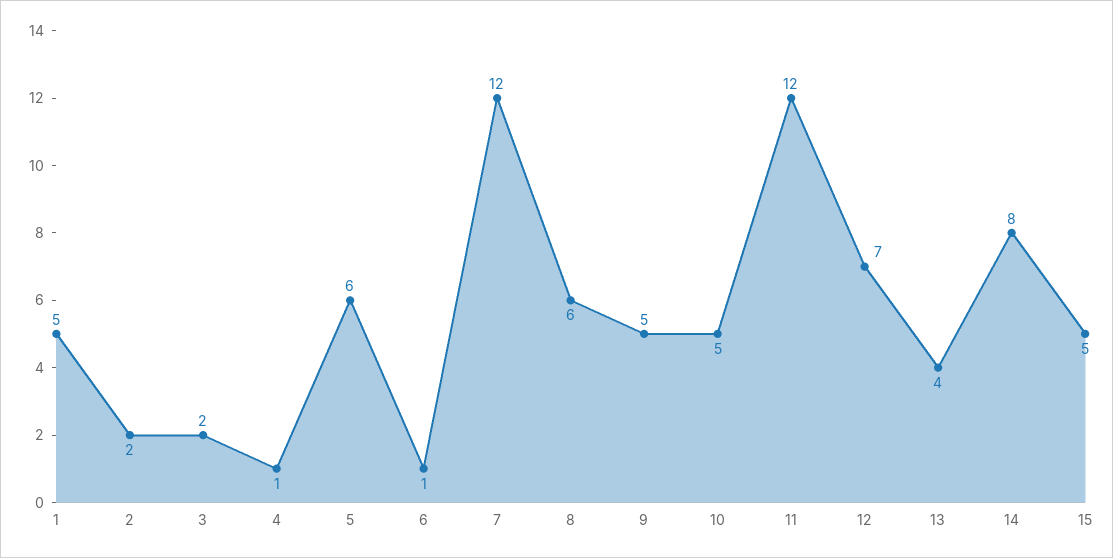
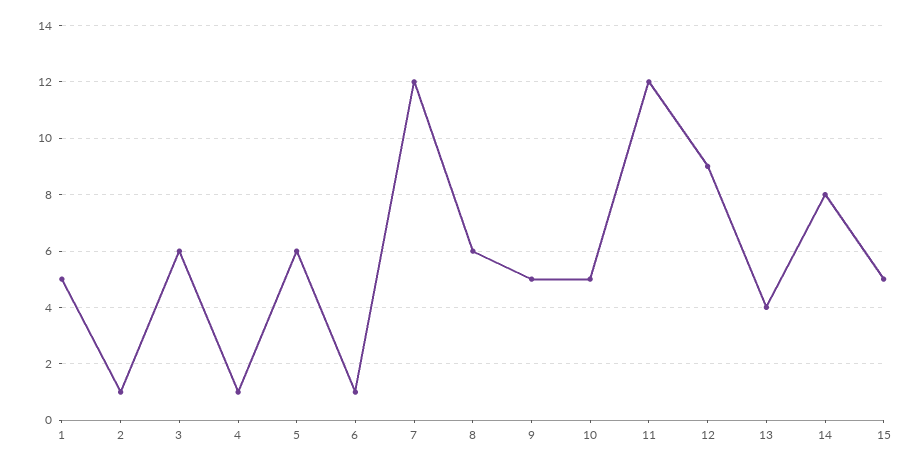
2: 2 -> 1
3: 2 -> 6
12: 7 -> 9

